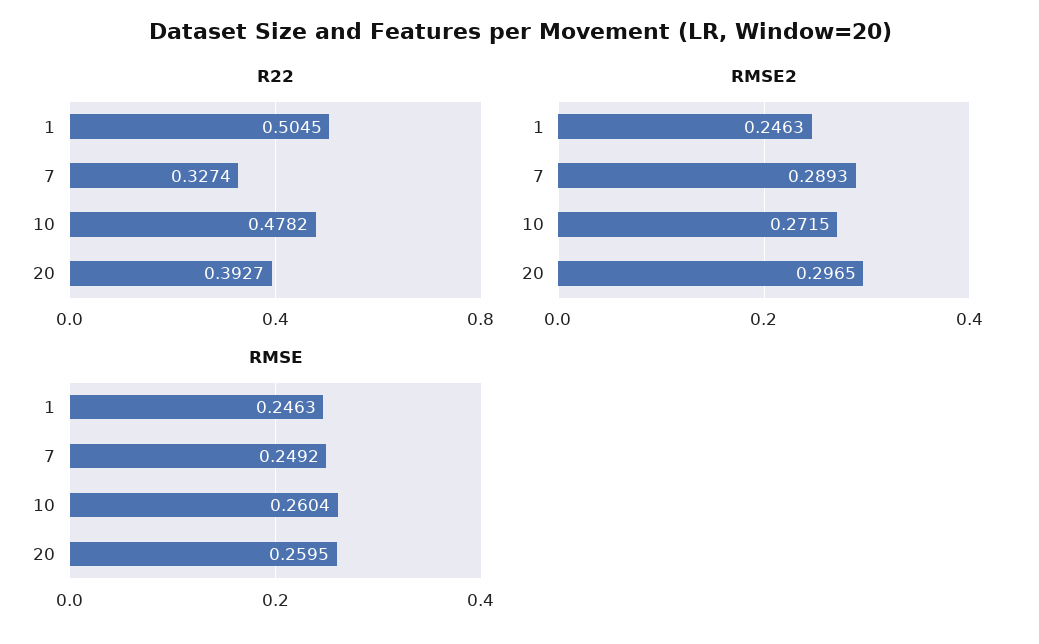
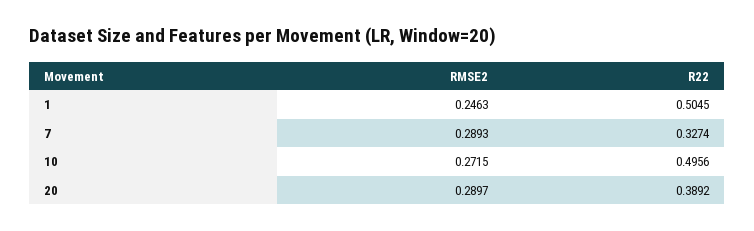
R22, 10: 0.4782 -> 0.4956
R22, 20: 0.3927 -> 0.3892
RMSE2, 20: 0.2965 -> 0.2897
RMSE, 1: 0.2463 -> none
RMSE, 7: 0.2492 -> none
RMSE, 10: 0.2604 -> none
RMSE, 20: 0.2595 -> none

